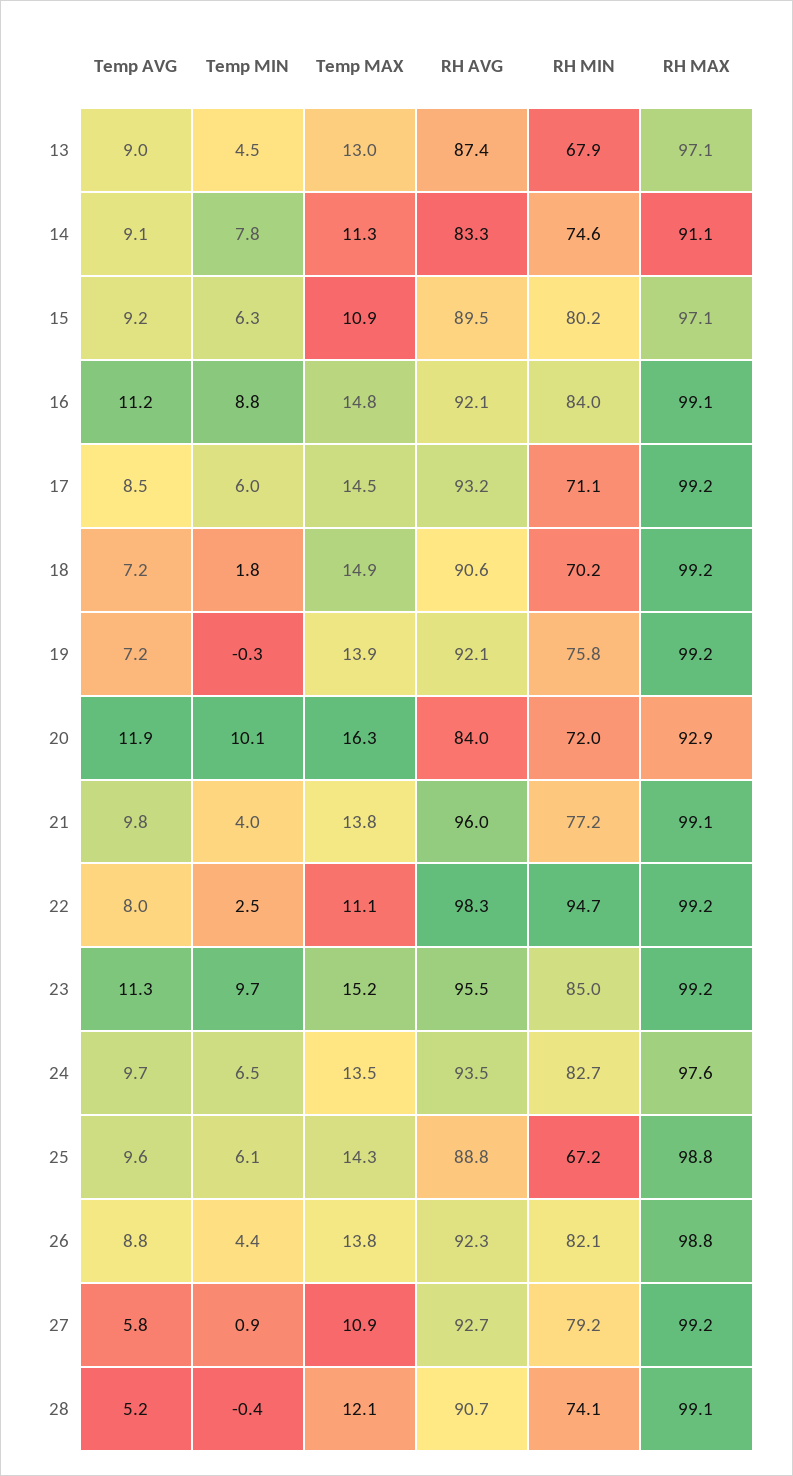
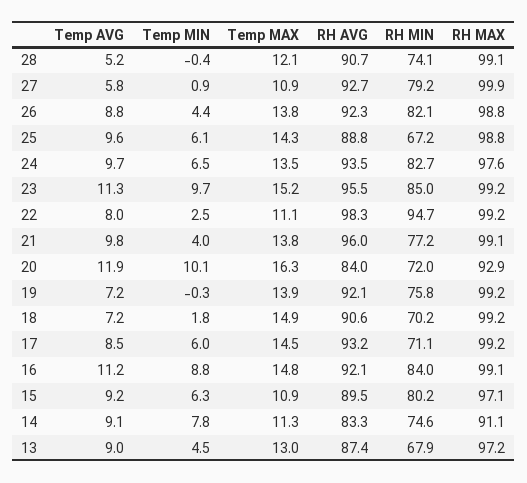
RH MAX, 13: 97.1 -> 97.2
RH MAX, 27: 99.2 -> 99.9

